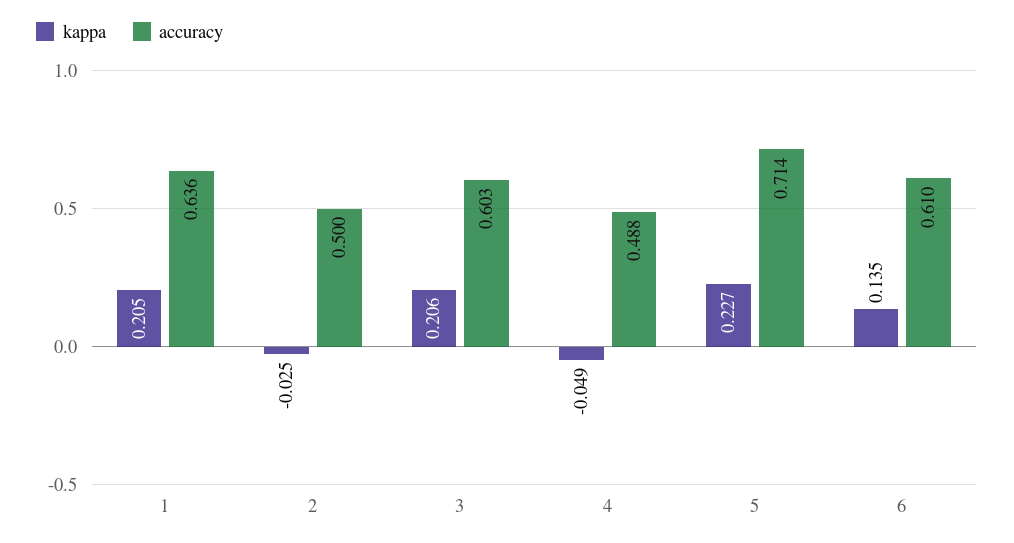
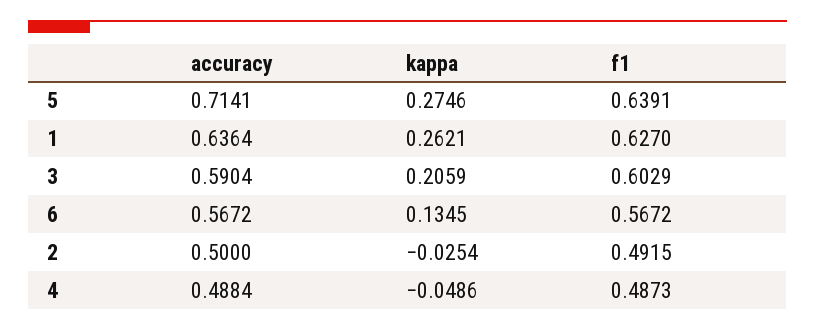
kappa, 1: 0.205 -> 0.2621
accuracy, 3: 0.603 -> 0.5904
kappa, 5: 0.227 -> 0.2746
accuracy, 6: 0.61 -> 0.5672
f1, 5: none -> 0.6391
f1, 1: none -> 0.627
f1, 3: none -> 0.6029
f1, 6: none -> 0.5672
f1, 2: none -> 0.4915
f1, 4: none -> 0.4873

